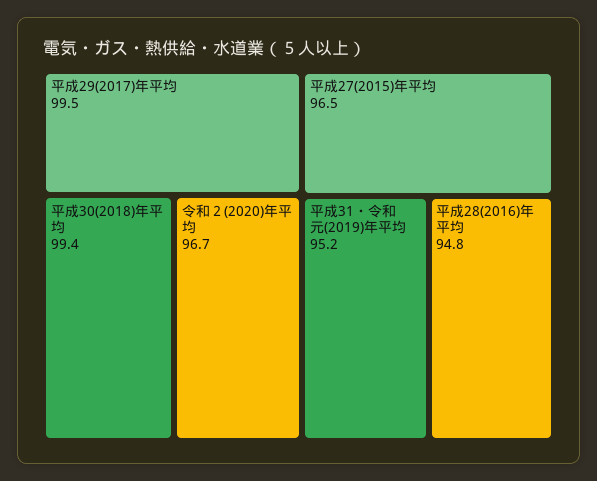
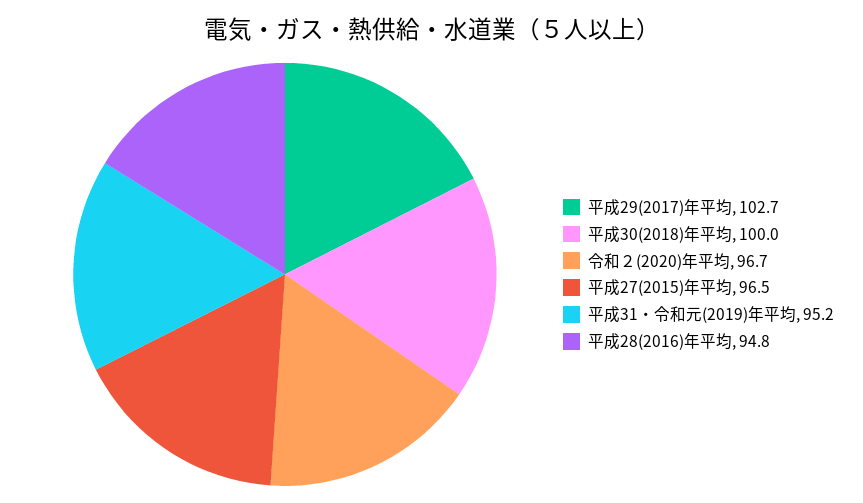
平成29(2017)年平均: 99.5 -> 102.7
平成30(2018)年平均: 99.4 -> 100

